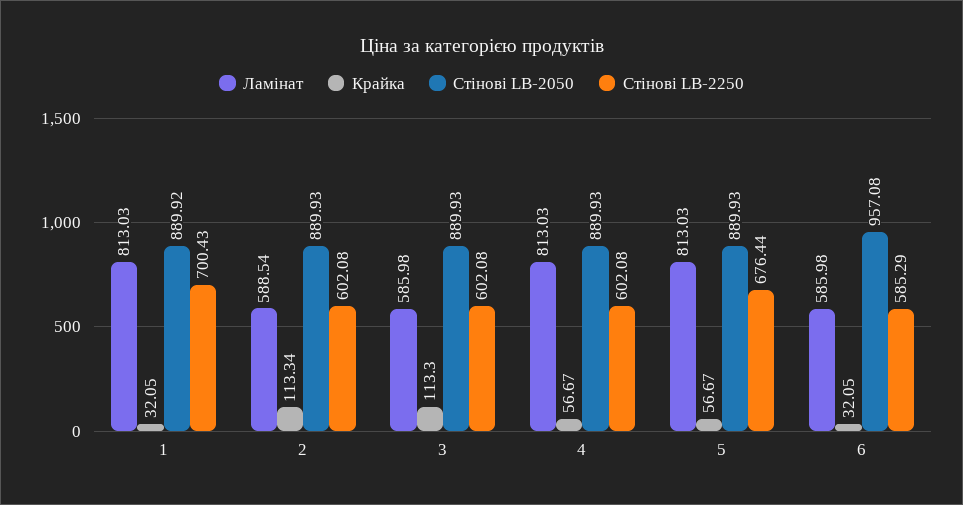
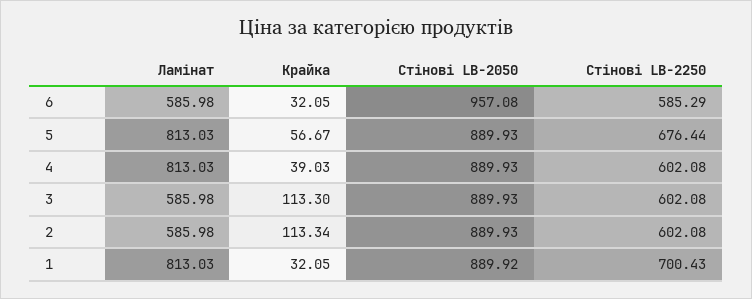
Ламінат, 2: 588.54 -> 585.98
Крайка, 4: 56.67 -> 39.03

